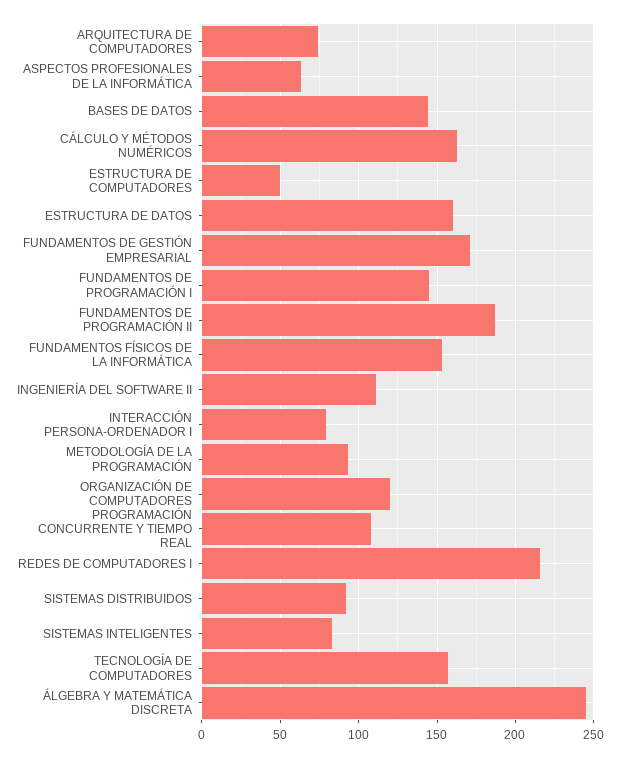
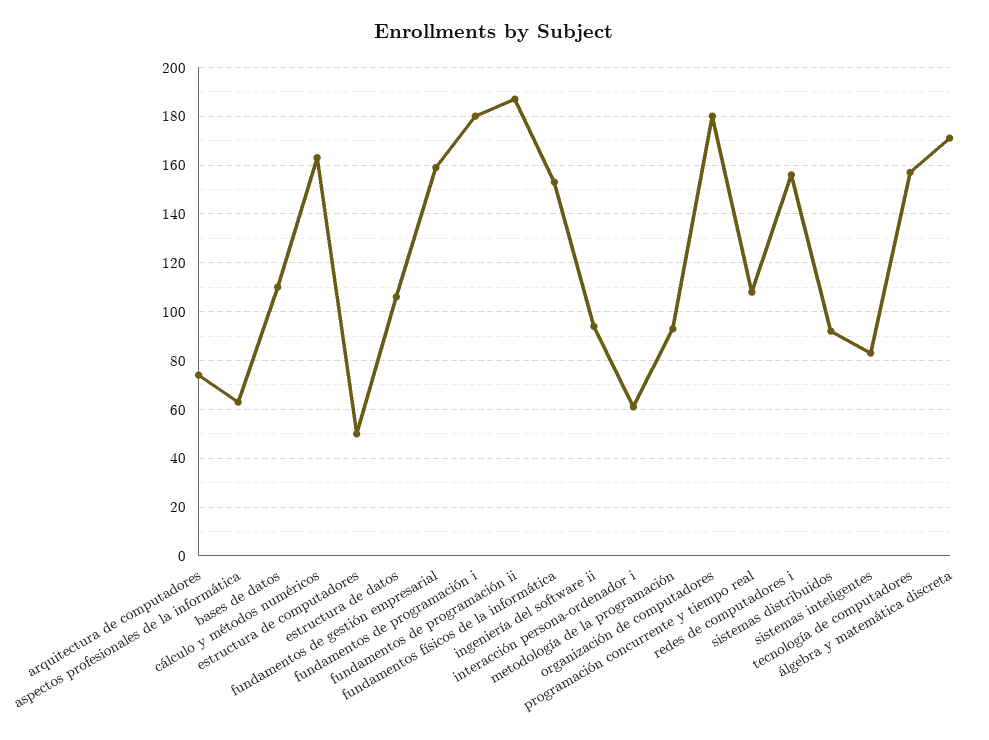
BASES DE DATOS: 145 -> 110
ESTRUCTURA DE DATOS: 160 -> 105
FUNDAMENTOS DE GESTIÓN EMPRESARIAL: 170 -> 160
FUNDAMENTOS DE PROGRAMACIÓN I: 145 -> 180
INGENIERÍA DEL SOFTWARE II: 110 -> 95
INTERACCIÓN PERSONA-ORDENADOR I: 80 -> 60
ORGANIZACIÓN DE COMPUTADORES: 120 -> 180
REDES DE COMPUTADORES I: 215 -> 155
ÁLGEBRA Y MATEMÁTICA DISCRETA: 245 -> 170

